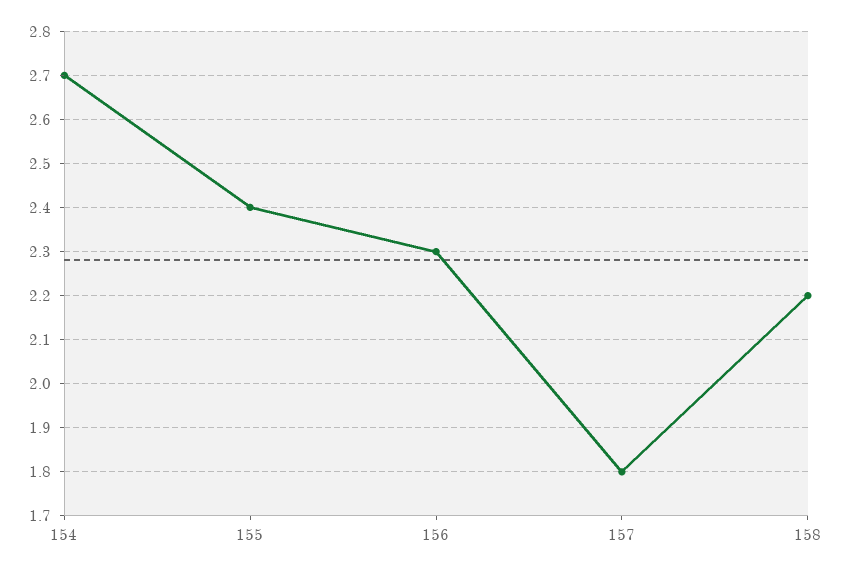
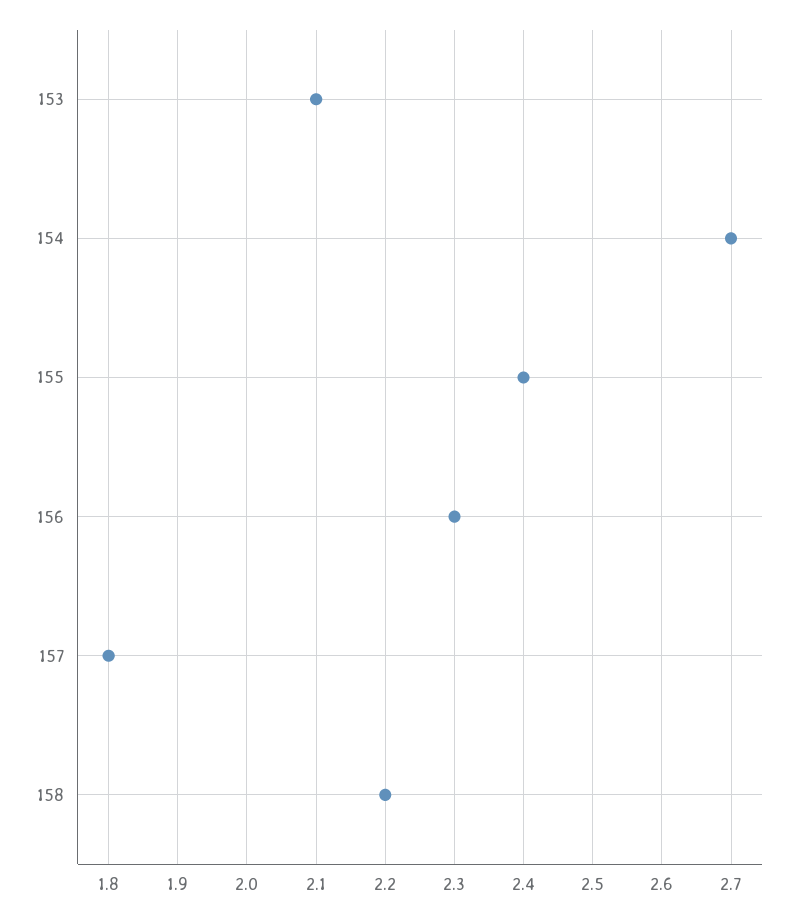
153: none -> 2.1

